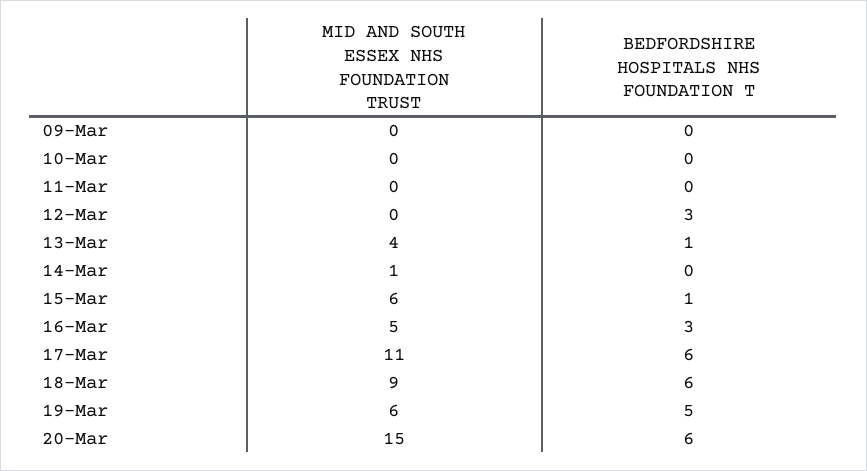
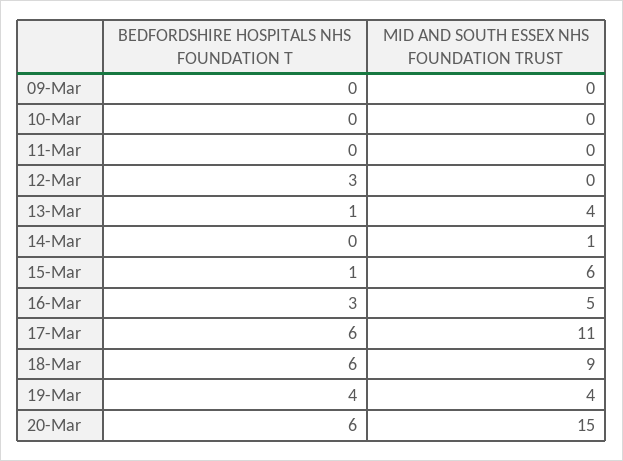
MID AND SOUTH ESSEX NHS FOUNDATION TRUST, 19-Mar: 6 -> 4
BEDFORDSHIRE HOSPITALS NHS FOUNDATION T, 19-Mar: 5 -> 4

